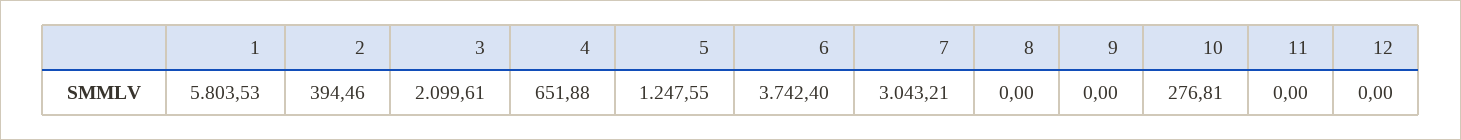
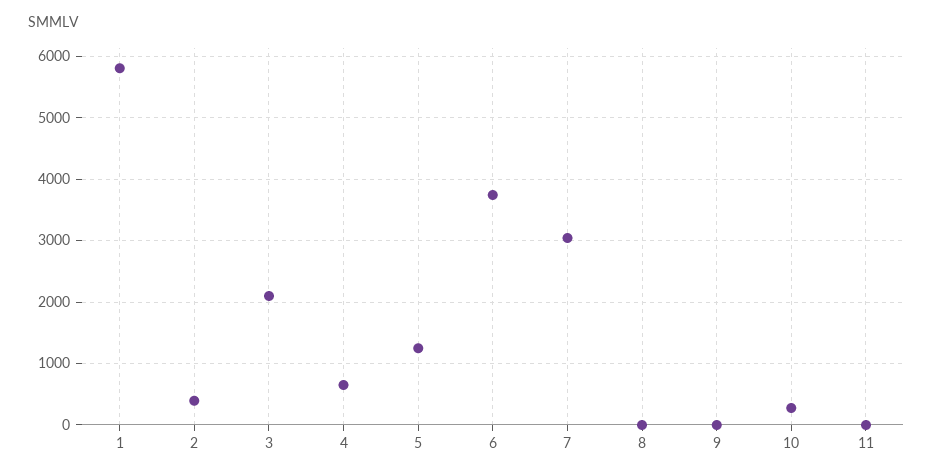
12: 0 -> none

